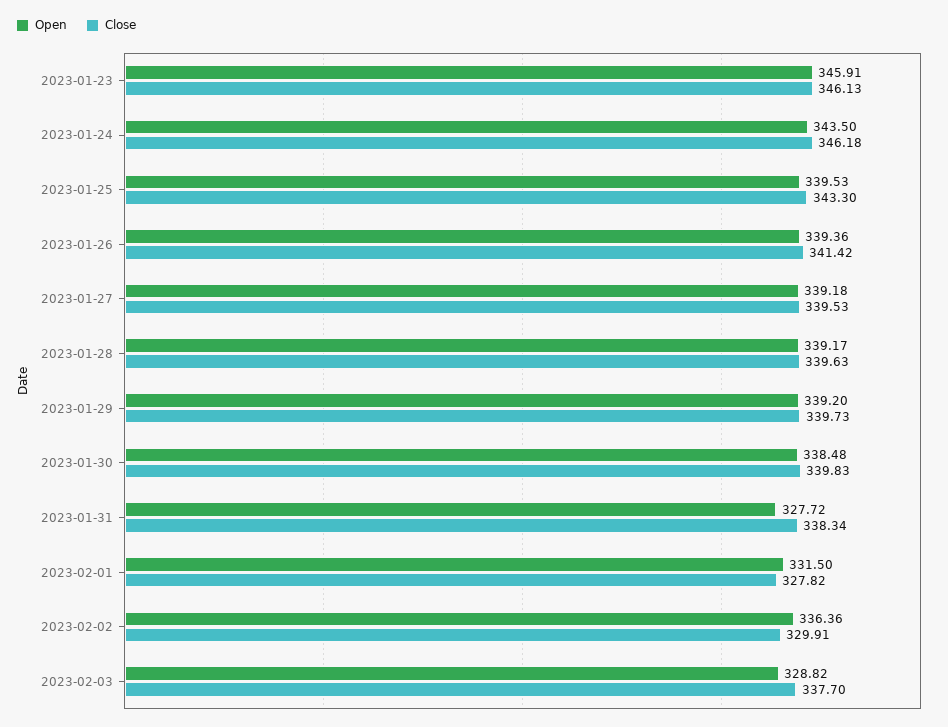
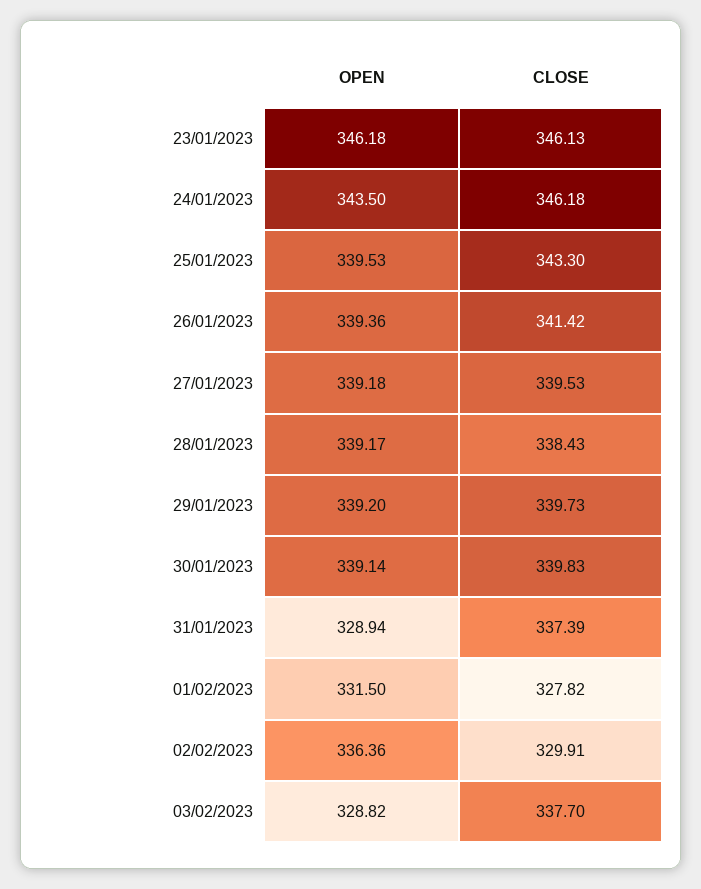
Open, 2023-01-23: 345.91 -> 346.18
Close, 2023-01-28: 339.63 -> 338.43
Open, 2023-01-30: 338.48 -> 339.14
Open, 2023-01-31: 327.72 -> 328.94
Close, 2023-01-31: 338.34 -> 337.39

